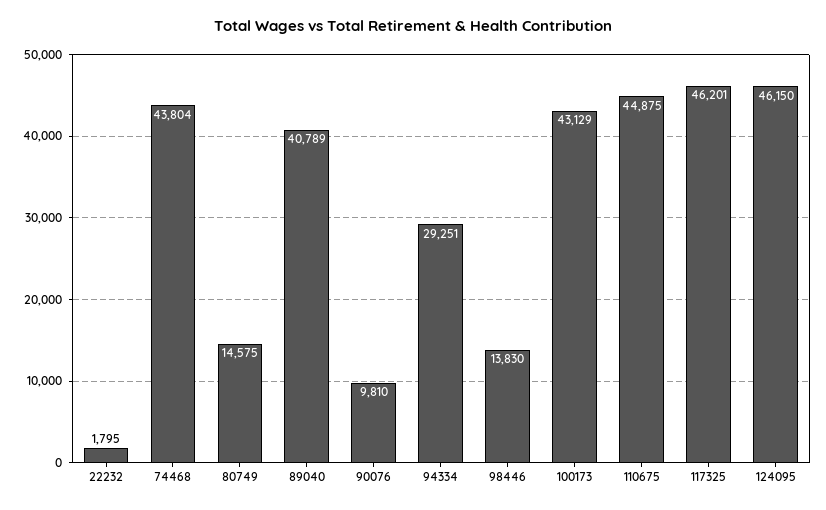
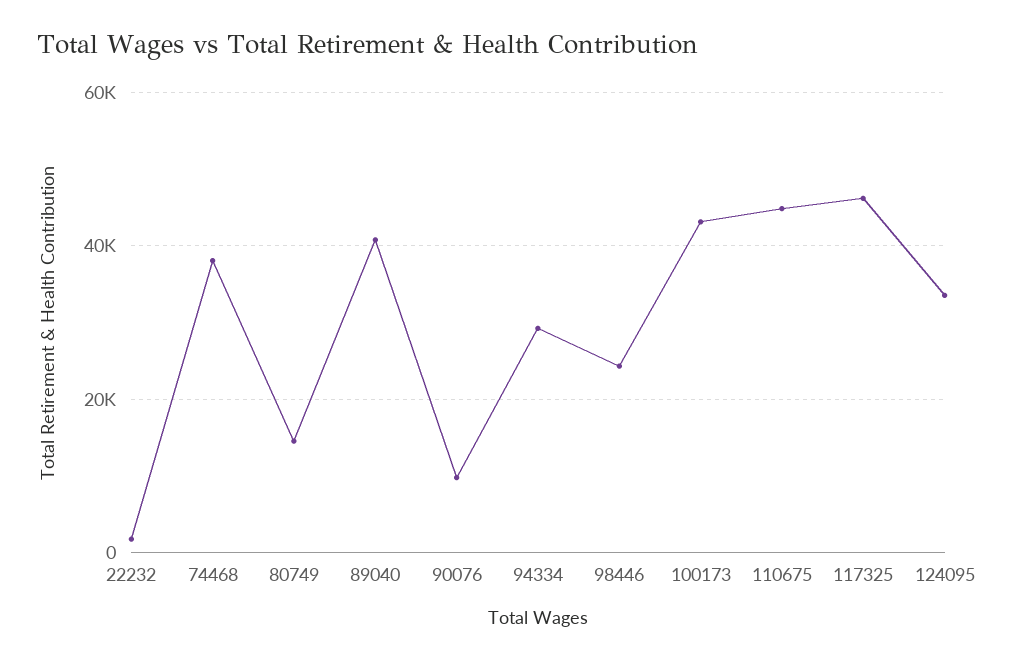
74468: 43804 -> 38000
98446: 13830 -> 24000
124095: 46150 -> 34000

